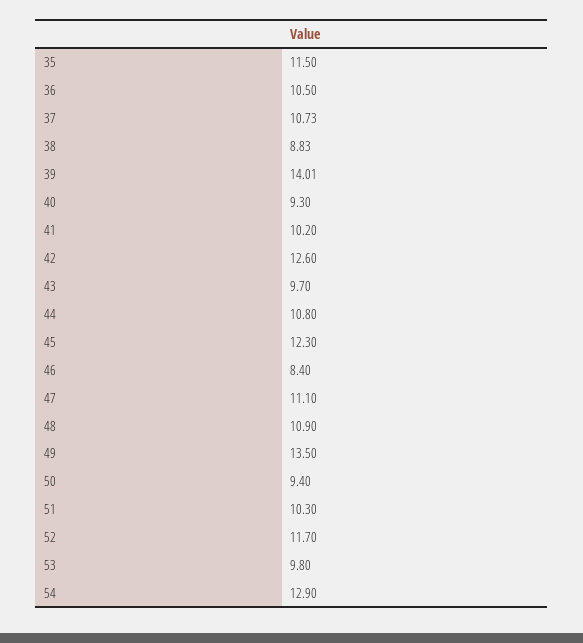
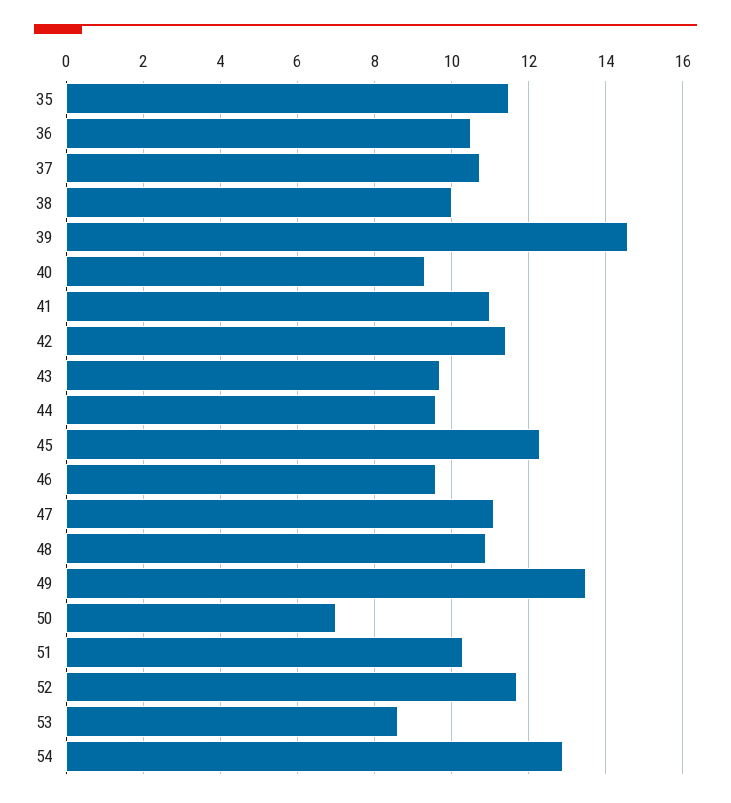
38: 8.83 -> 10
39: 14.01 -> 14.6
41: 10.2 -> 11
42: 12.6 -> 11.4
44: 10.8 -> 9.6
46: 8.4 -> 9.6
50: 9.4 -> 7
53: 9.8 -> 8.6

